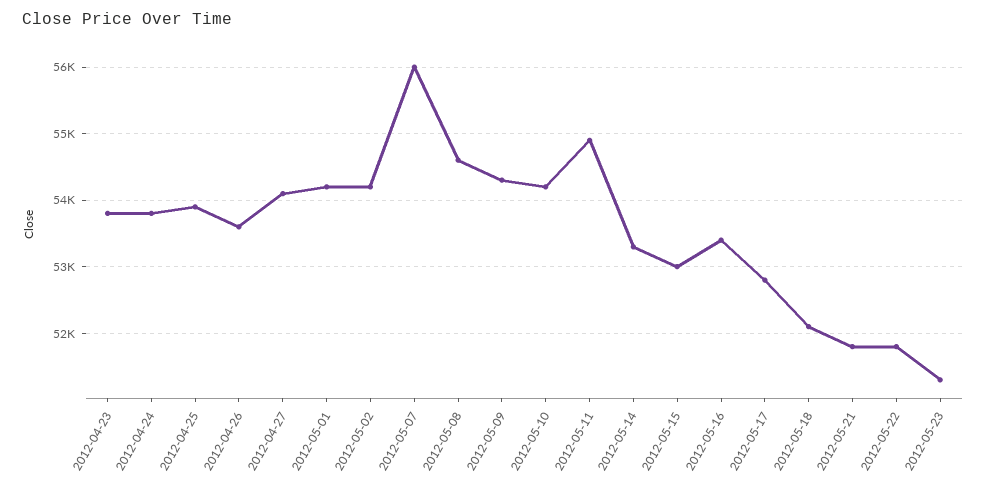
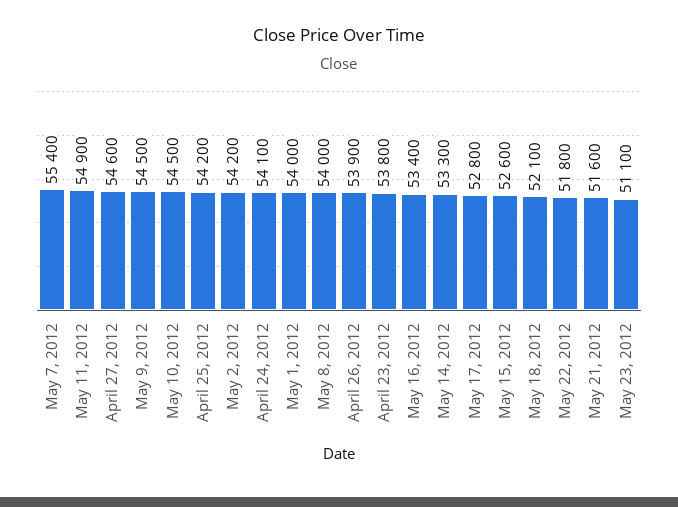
2012-04-24: 53800 -> 54100
2012-04-25: 53900 -> 54200
2012-04-26: 53600 -> 53900
2012-04-27: 54100 -> 54600
2012-05-01: 54200 -> 54000
2012-05-07: 56000 -> 55400
2012-05-08: 54600 -> 54000
2012-05-09: 54300 -> 54500
2012-05-10: 54200 -> 54500
2012-05-15: 53000 -> 52600
2012-05-21: 51800 -> 51600
2012-05-23: 51300 -> 51100

